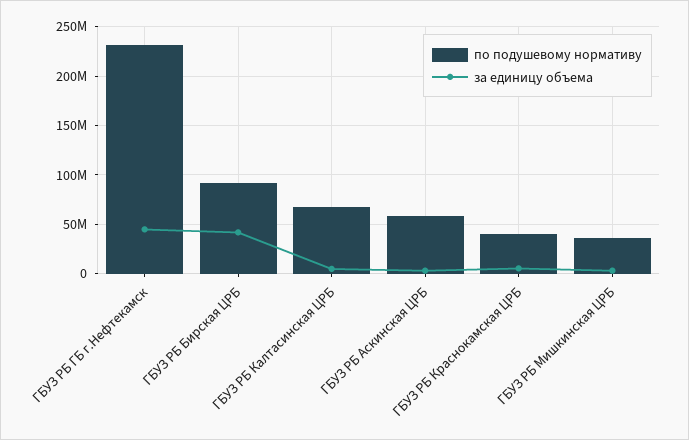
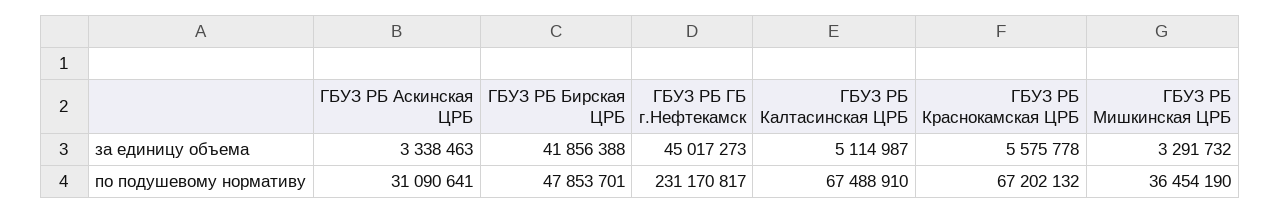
по подушевому нормативу, ГБУЗ РБ Бирская ЦРБ: 90000000 -> 47853701
по подушевому нормативу, ГБУЗ РБ Аскинская ЦРБ: 60000000 -> 31090641
по подушевому нормативу, ГБУЗ РБ Краснокамская ЦРБ: 40000000 -> 67202132

